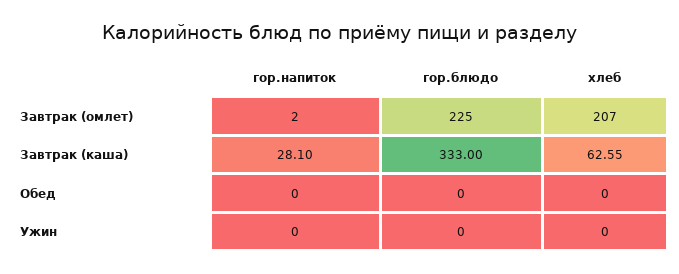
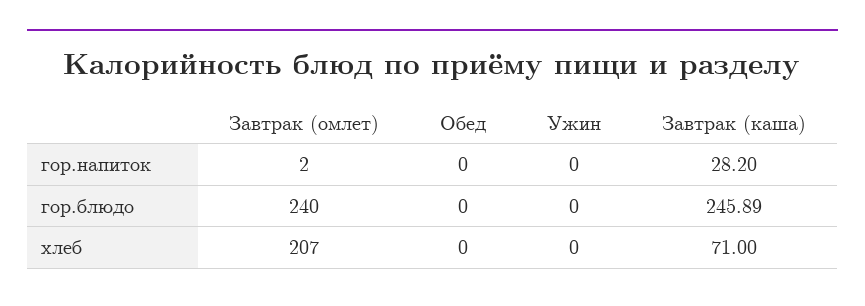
гор.блюдо, Завтрак (омлет): 225 -> 240
гор.напиток, Завтрак (каша): 28.1 -> 28.2
гор.блюдо, Завтрак (каша): 333 -> 245.89
хлеб, Завтрак (каша): 62.55 -> 71

